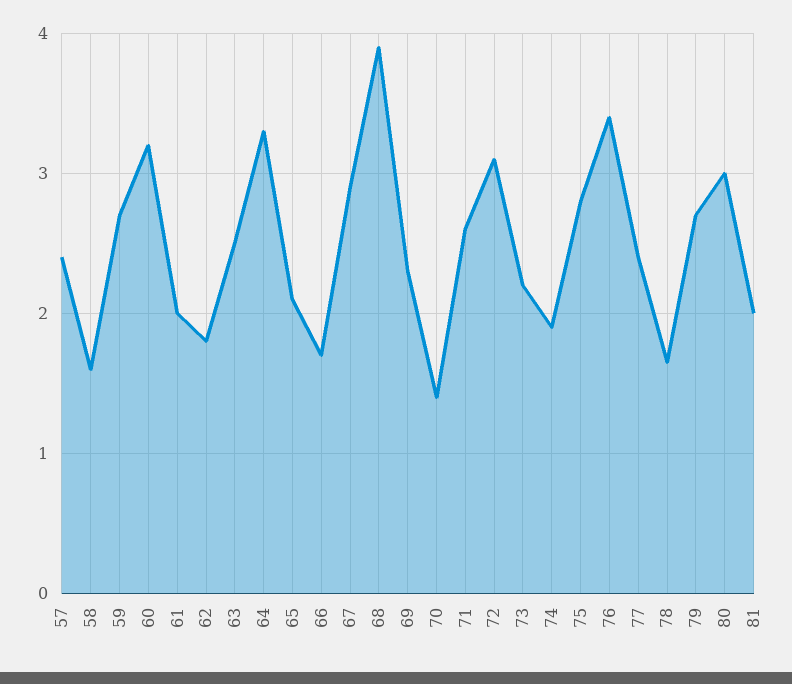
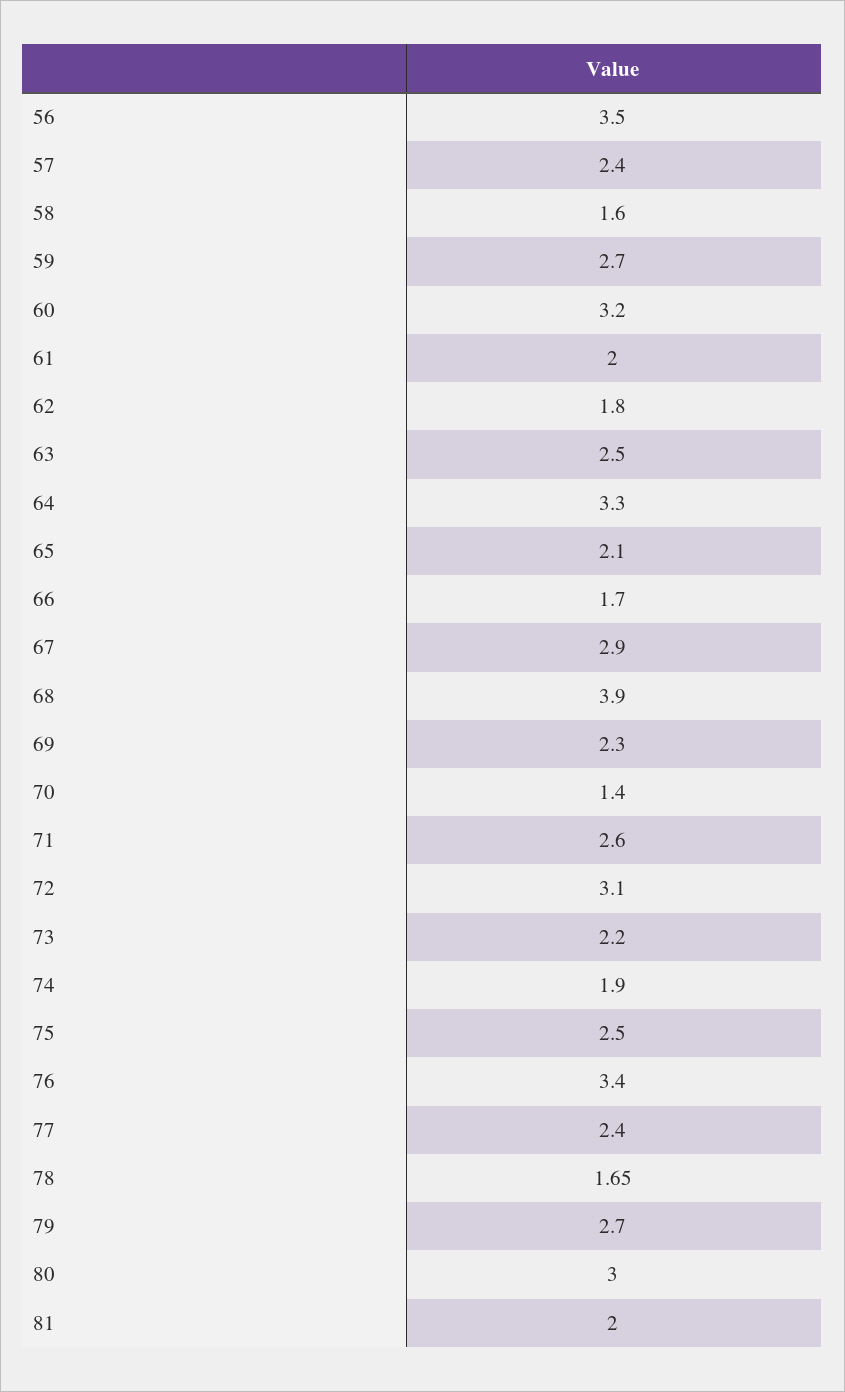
75: 2.8 -> 2.5
56: none -> 3.5

